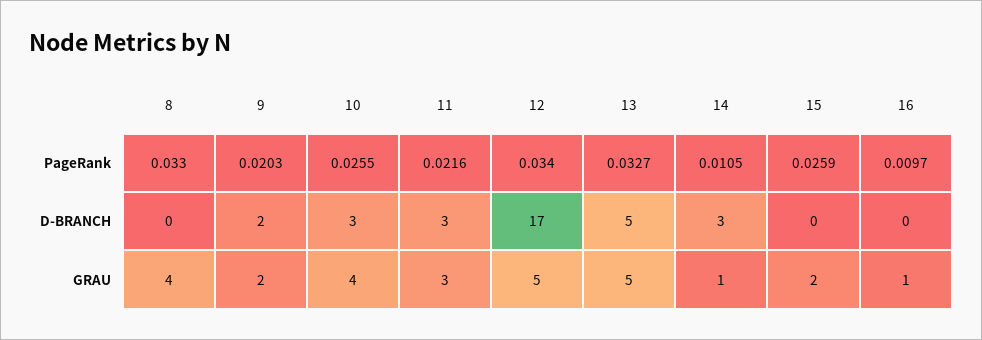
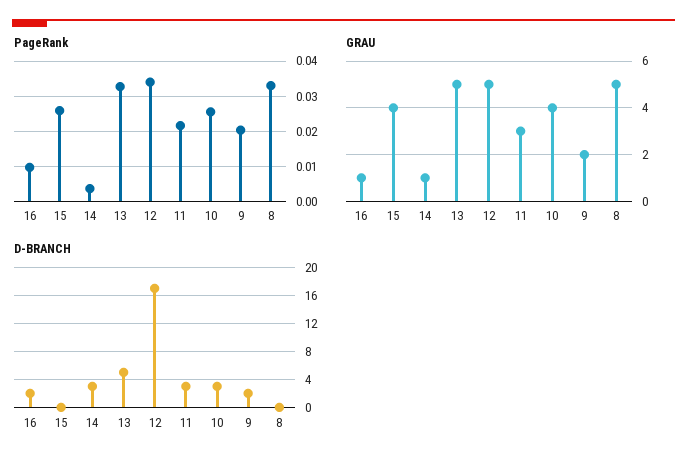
PageRank, 14: 0.0105 -> 0.004
D-BRANCH, 16: 0 -> 2
GRAU, 8: 4 -> 5
GRAU, 15: 2 -> 4

